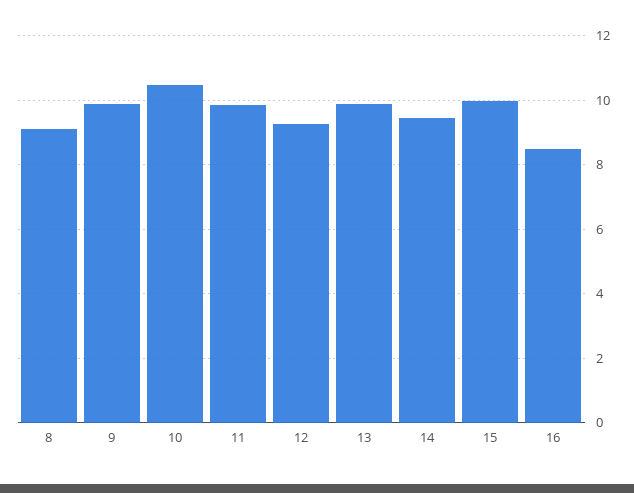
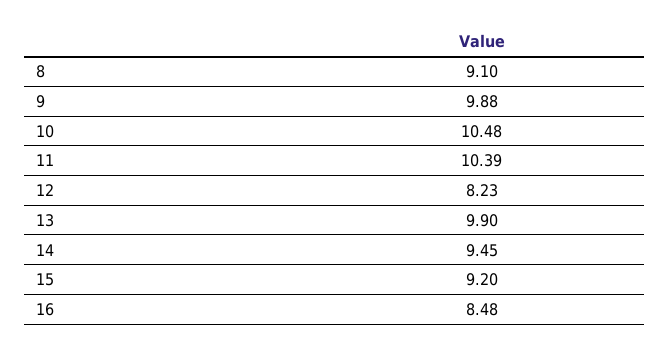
11: 9.8 -> 10.39
12: 9.2 -> 8.23
15: 10 -> 9.2

